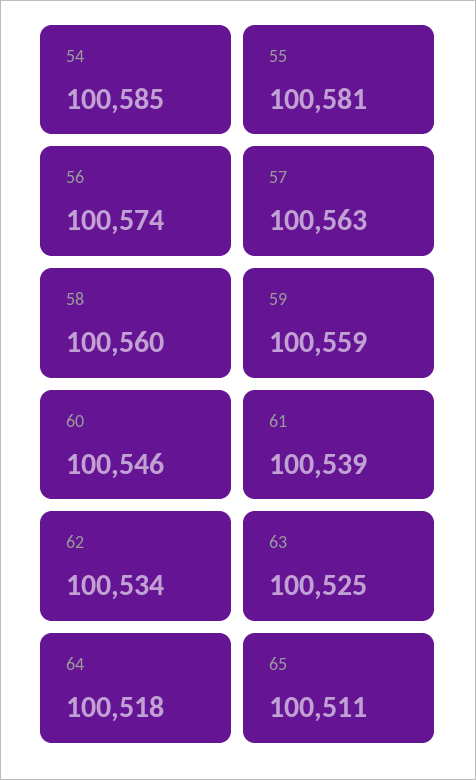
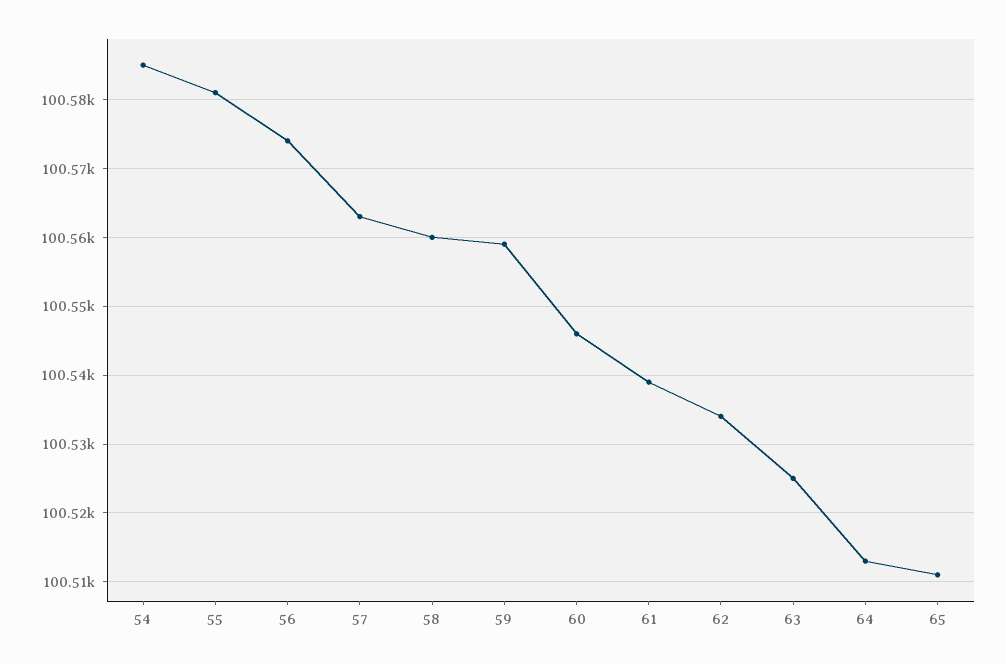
64: 100518 -> 100513

